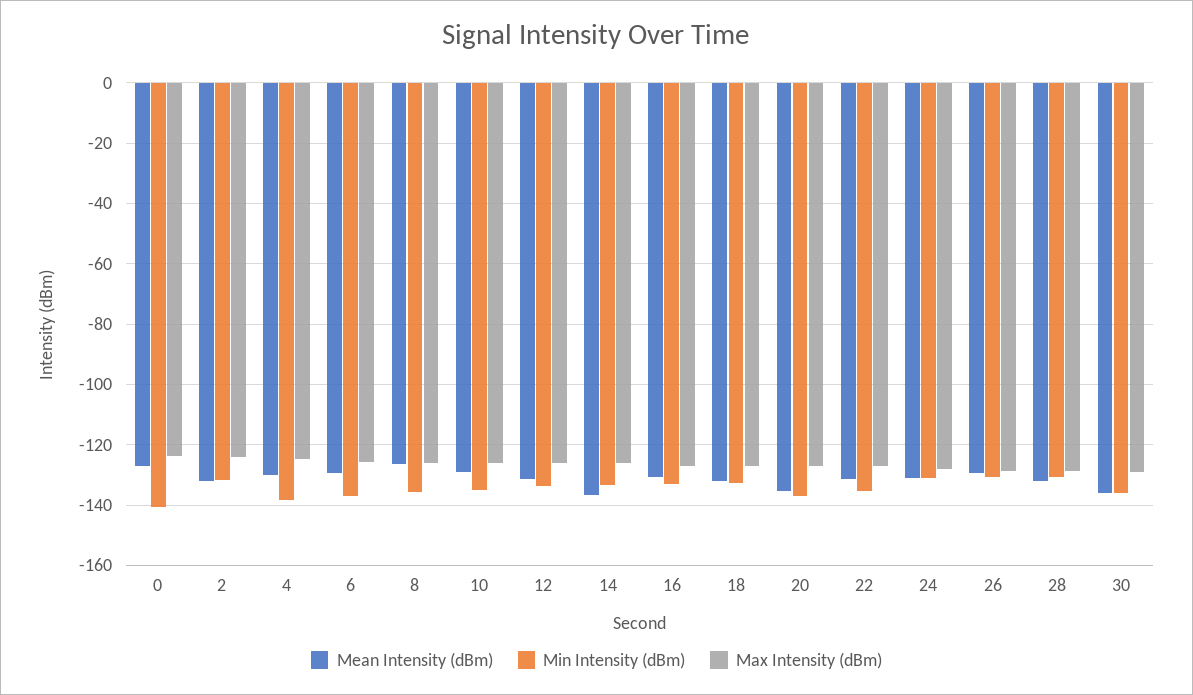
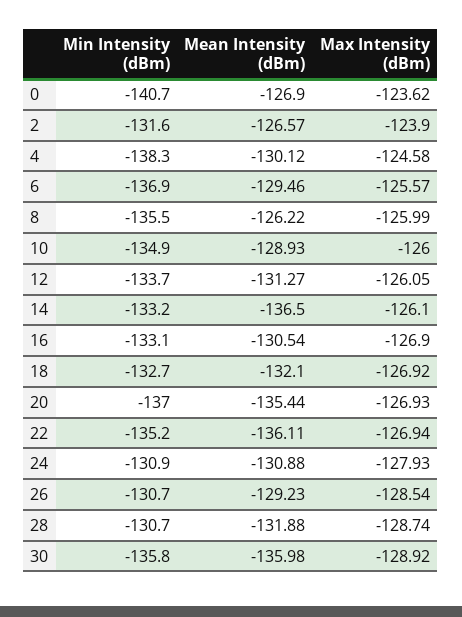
Mean Intensity (dBm), 2: -132 -> -126.57
Mean Intensity (dBm), 22: -132 -> -136.11

